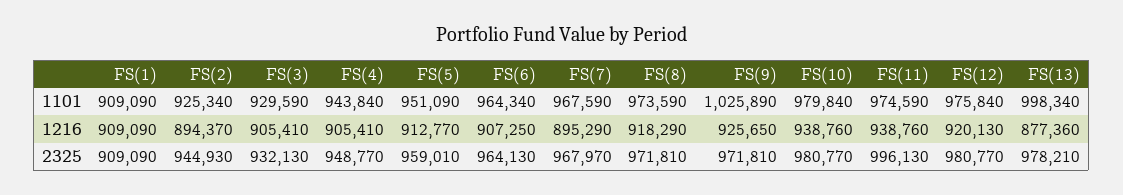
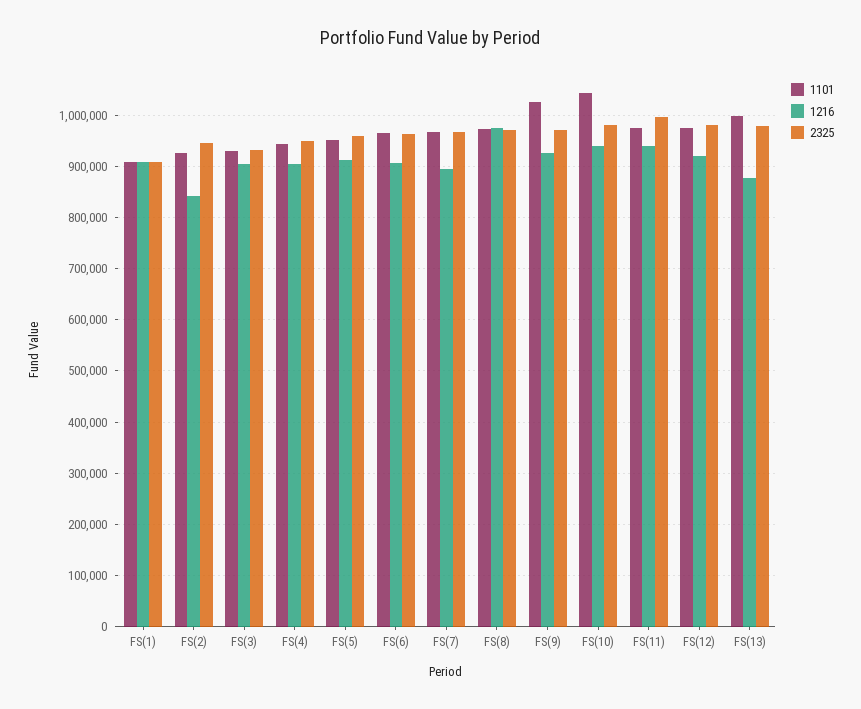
1101, FS(10): 979840 -> 1040000
1216, FS(2): 894370 -> 840000
1216, FS(8): 918290 -> 980000

